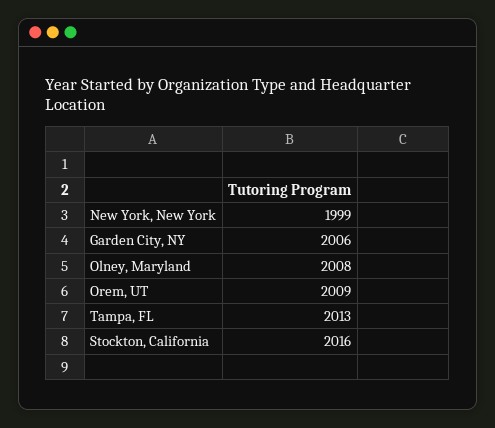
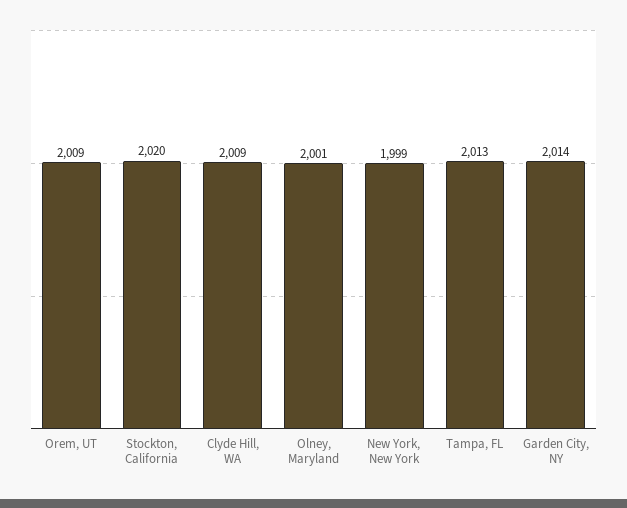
Garden City, NY: 2006 -> 2014
Olney, Maryland: 2008 -> 2001
Stockton, California: 2016 -> 2020
Clyde Hill, WA: none -> 2009

